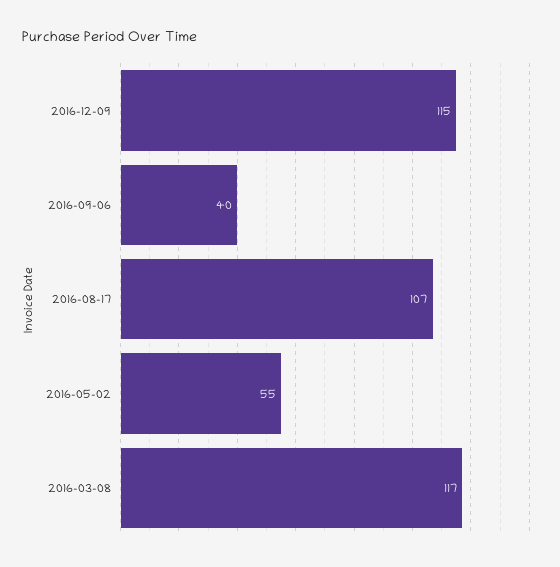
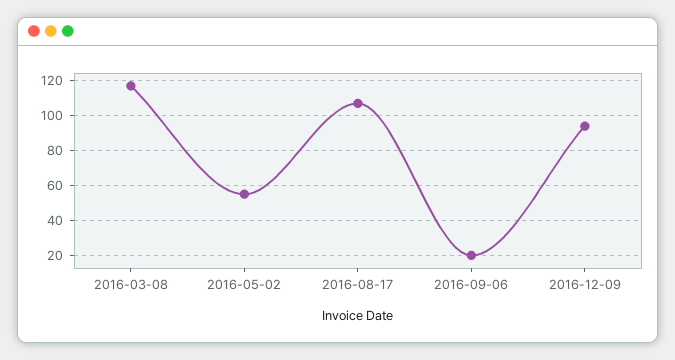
2016-12-09: 115 -> 95
2016-09-06: 40 -> 20

